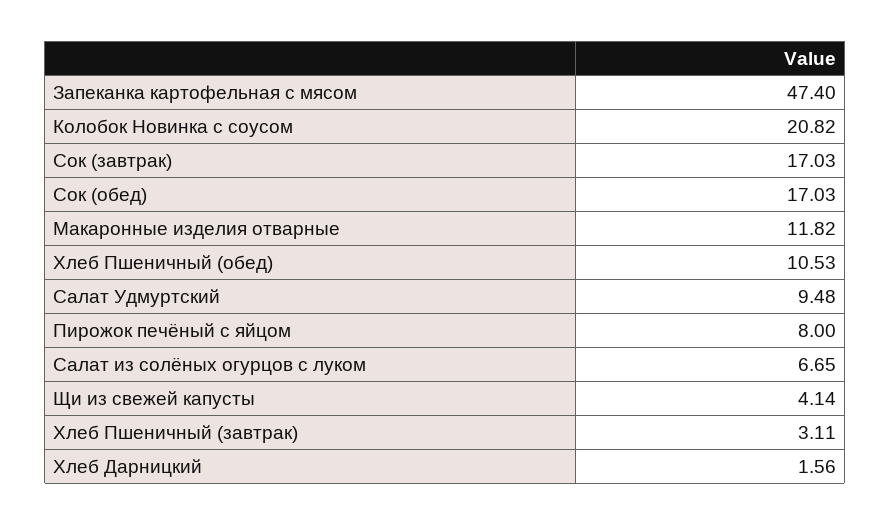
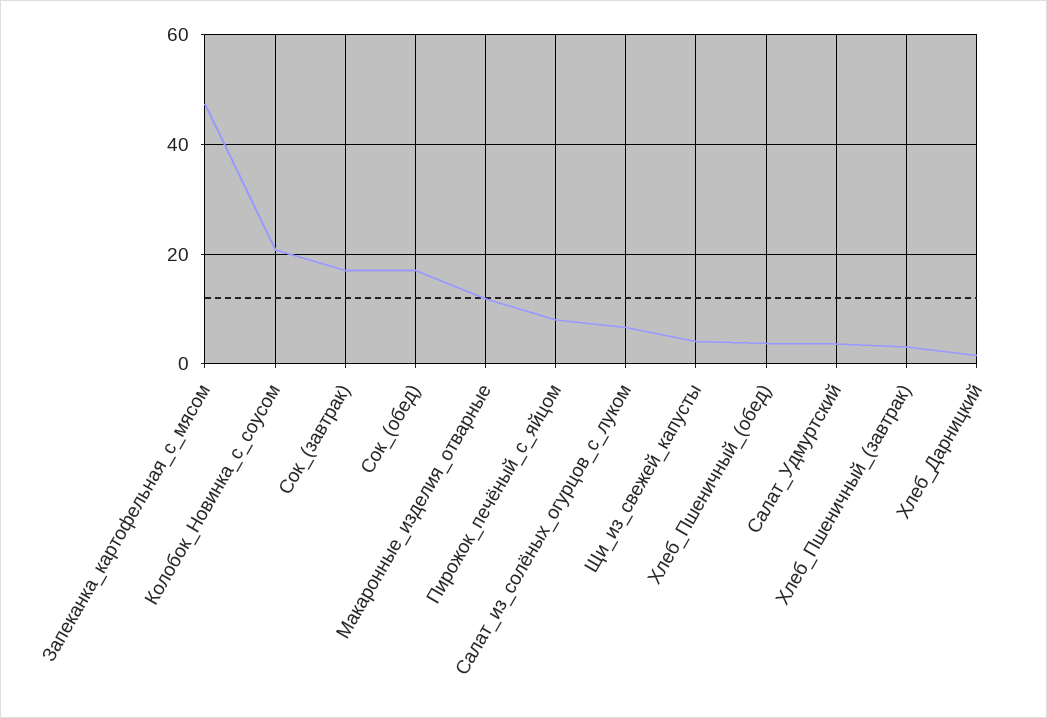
Хлеб Пшеничный (обед): 10.53 -> 4
Салат Удмуртский: 9.48 -> 4

